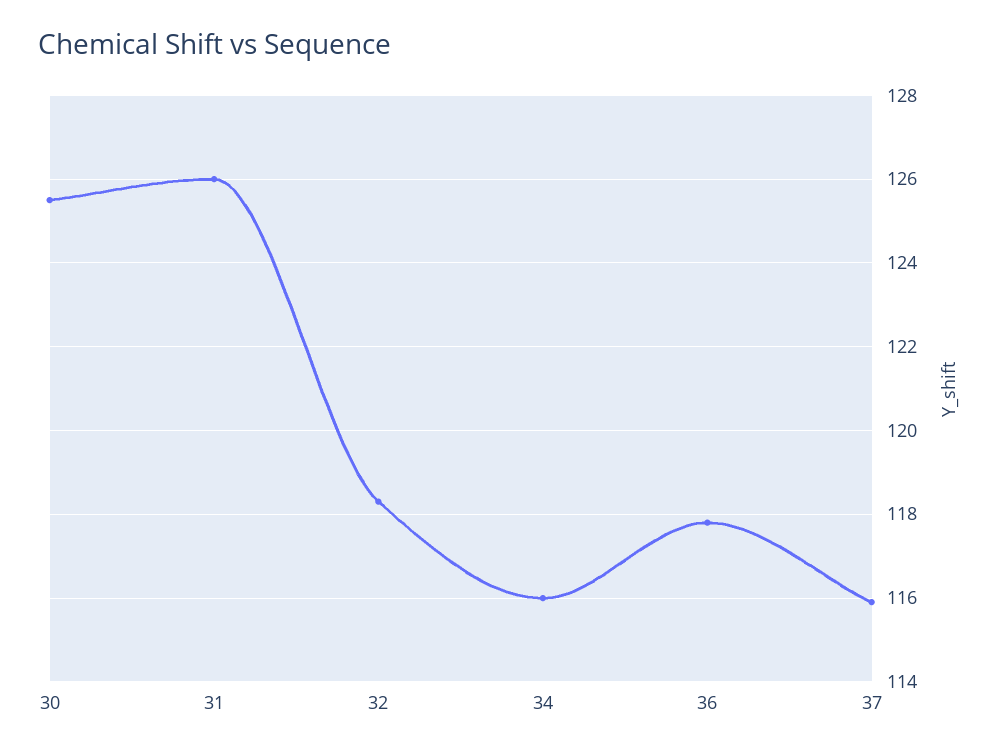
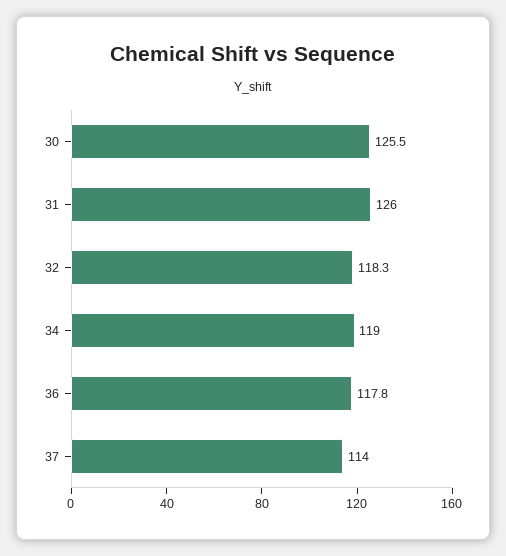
34: 116 -> 119
37: 116 -> 114

